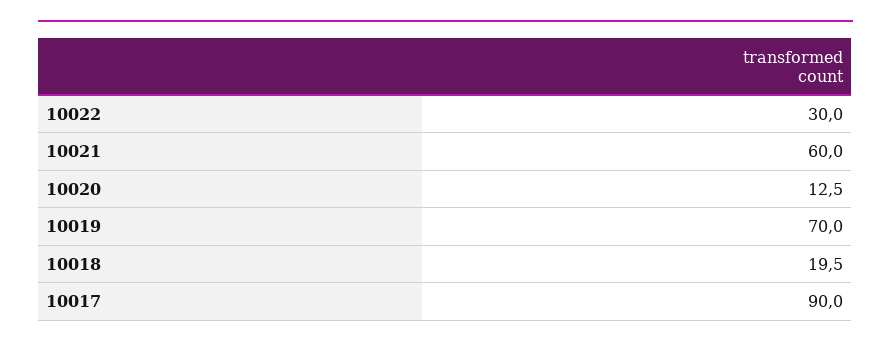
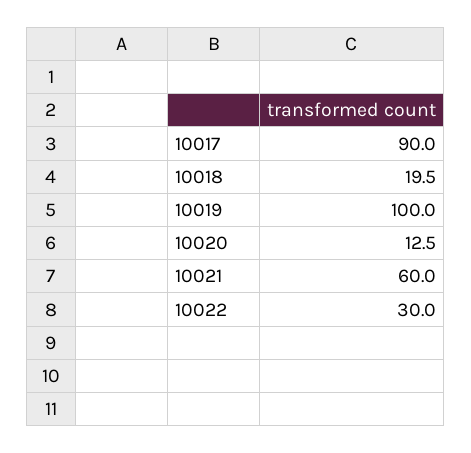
10019: 70 -> 100

